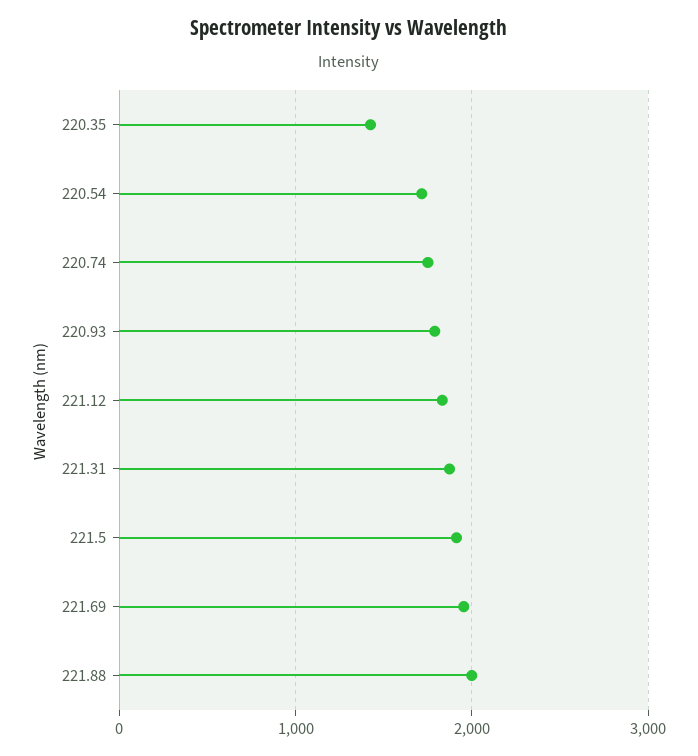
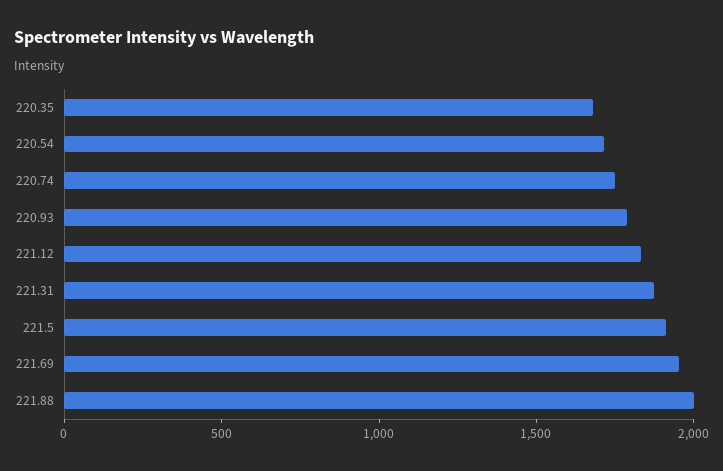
220.35: 1400 -> 1700

